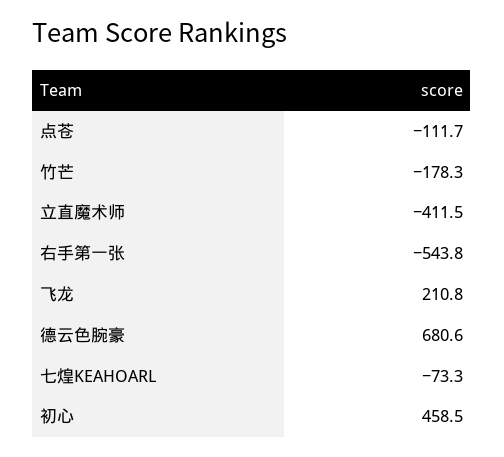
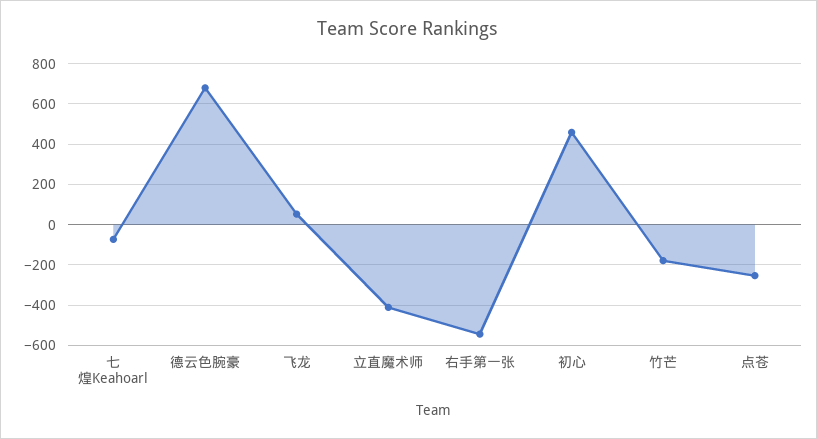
点苍: -111.7 -> -250
飞龙: 210.8 -> 50

